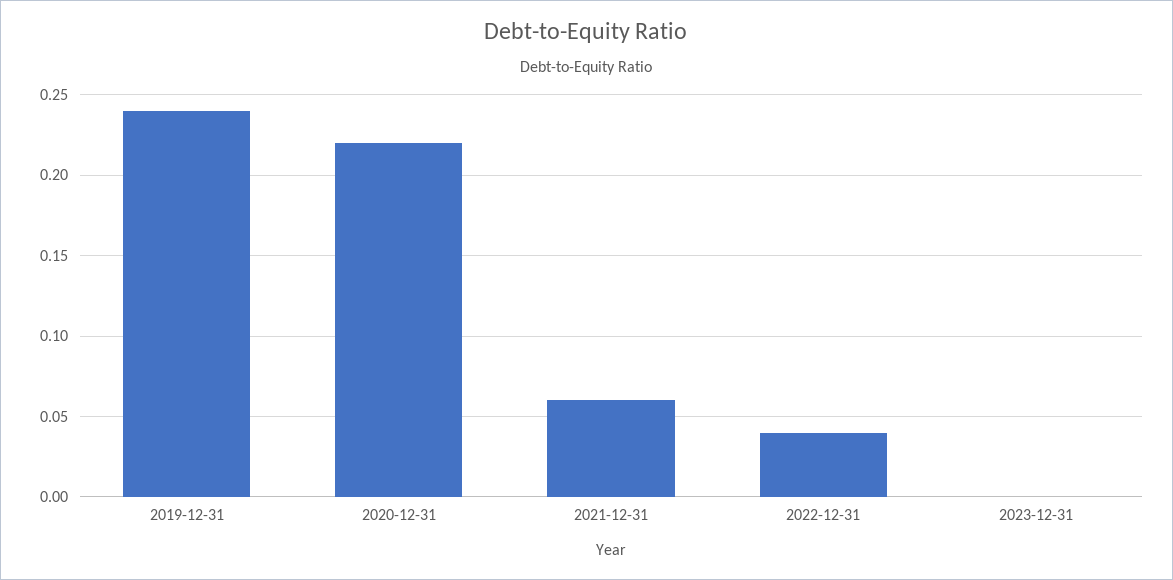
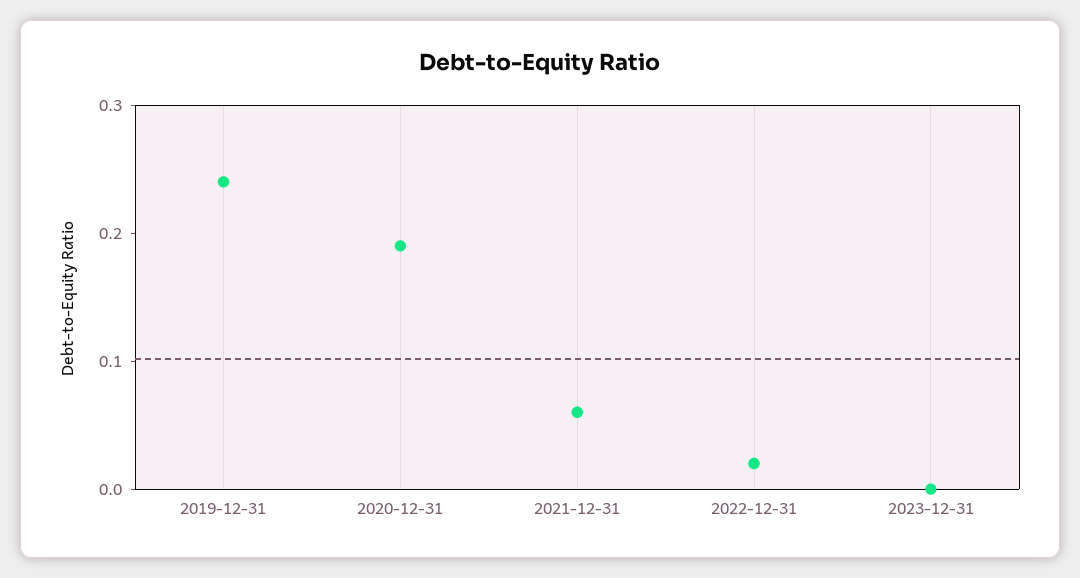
2020-12-31: 0.22 -> 0.19
2022-12-31: 0.04 -> 0.02

